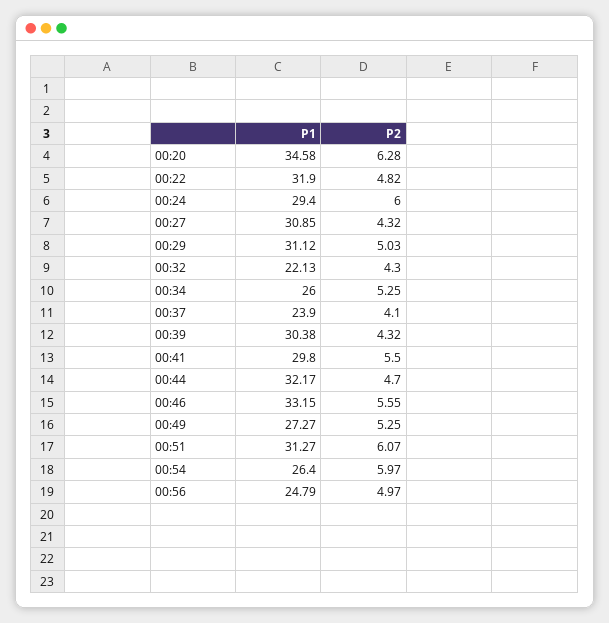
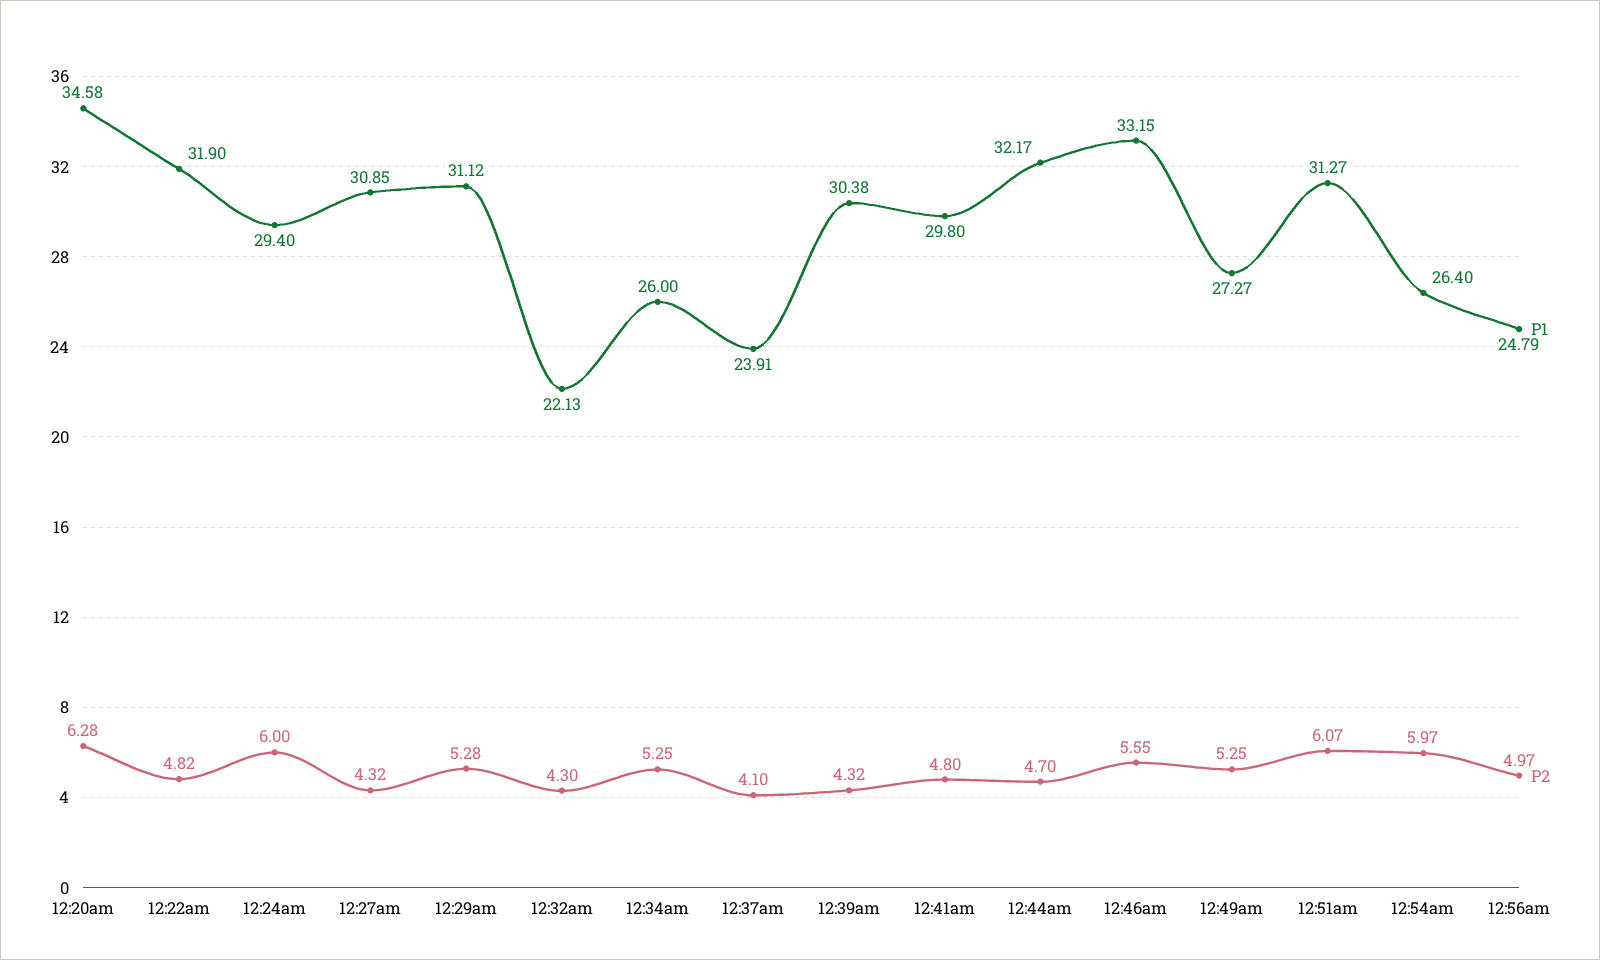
P2, 00:29: 5.03 -> 5.28
P1, 00:37: 23.9 -> 23.91
P2, 00:41: 5.5 -> 4.8

